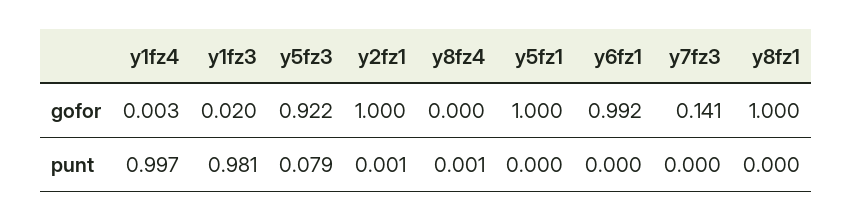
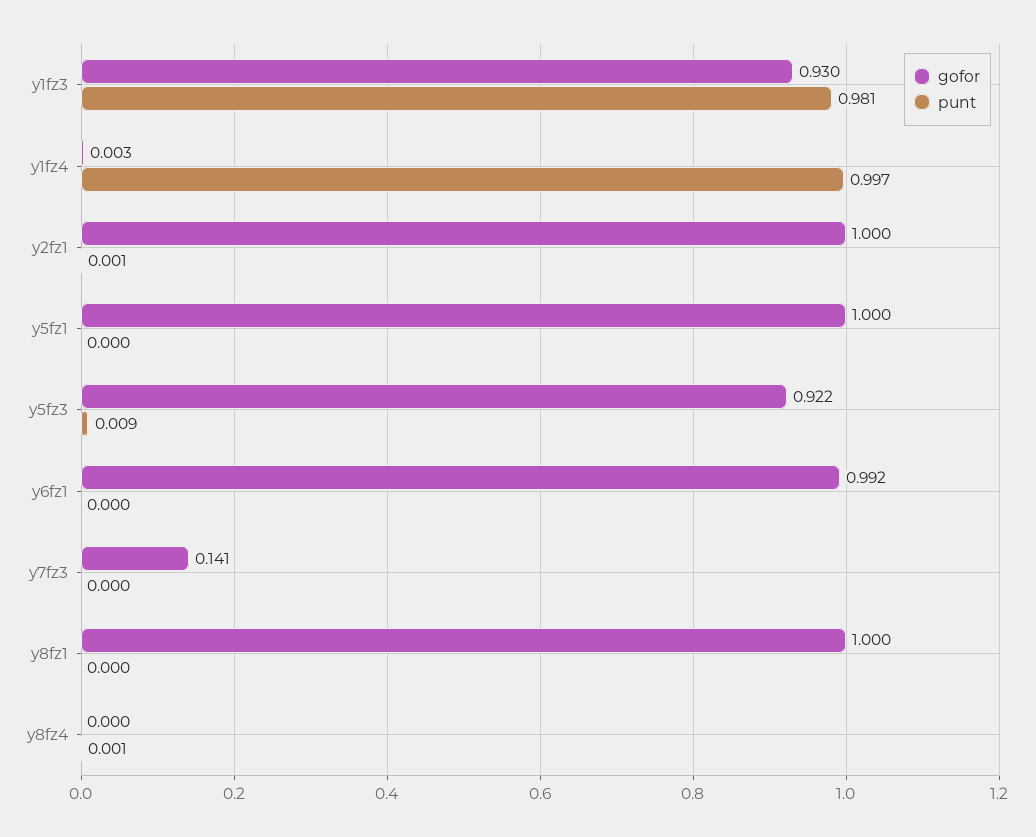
gofor, y1fz3: 0.02 -> 0.93
punt, y5fz3: 0.079 -> 0.009

